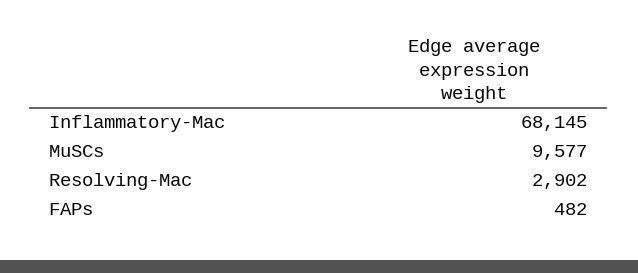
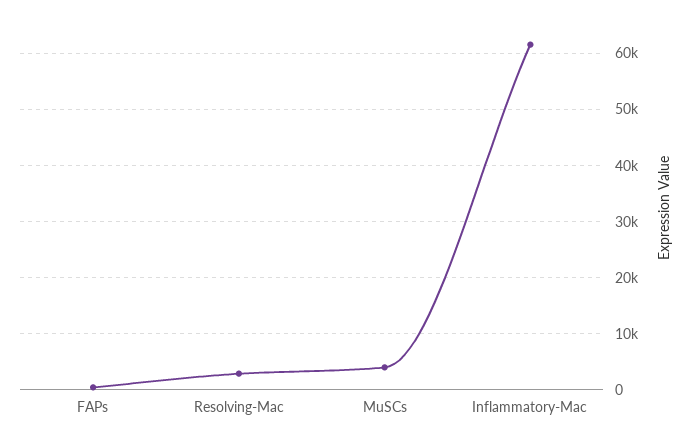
Inflammatory-Mac: 68145 -> 62000
MuSCs: 9577 -> 4000

